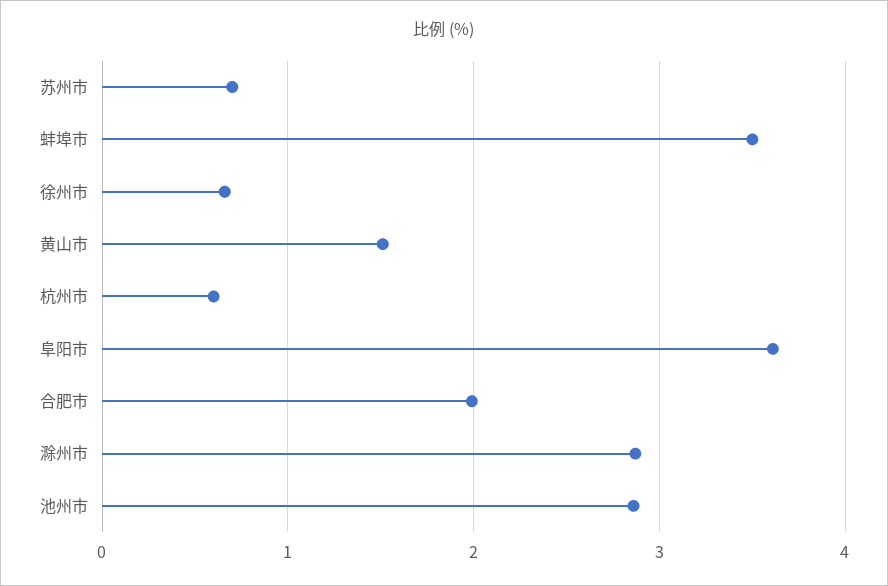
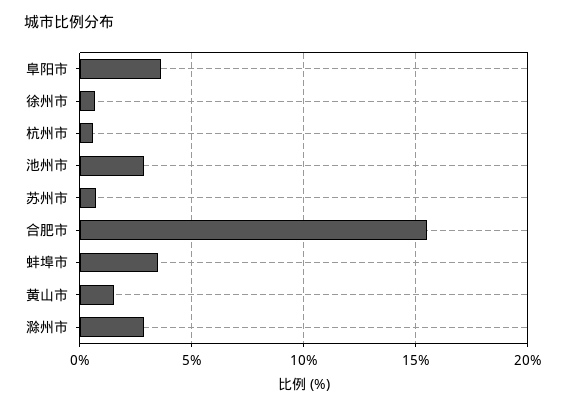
合肥市: 2 -> 15.5

